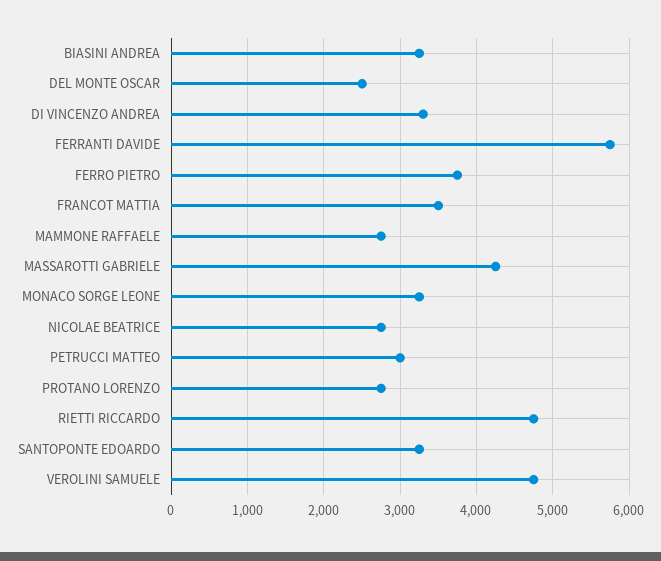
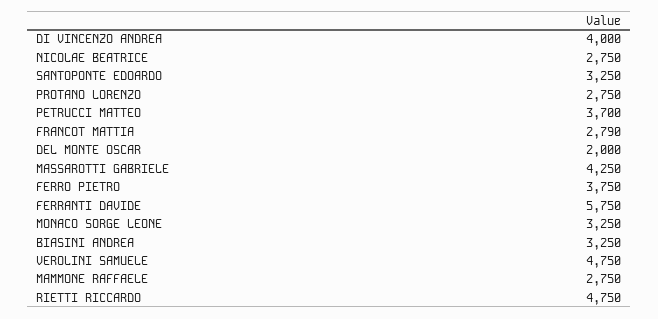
DEL MONTE OSCAR: 2500 -> 2000
DI VINCENZO ANDREA: 3300 -> 4000
FRANCOT MATTIA: 3500 -> 2790
PETRUCCI MATTEO: 3000 -> 3700

